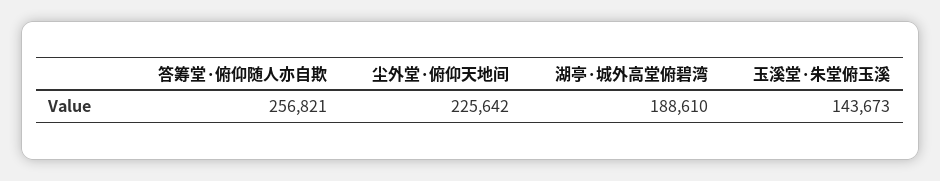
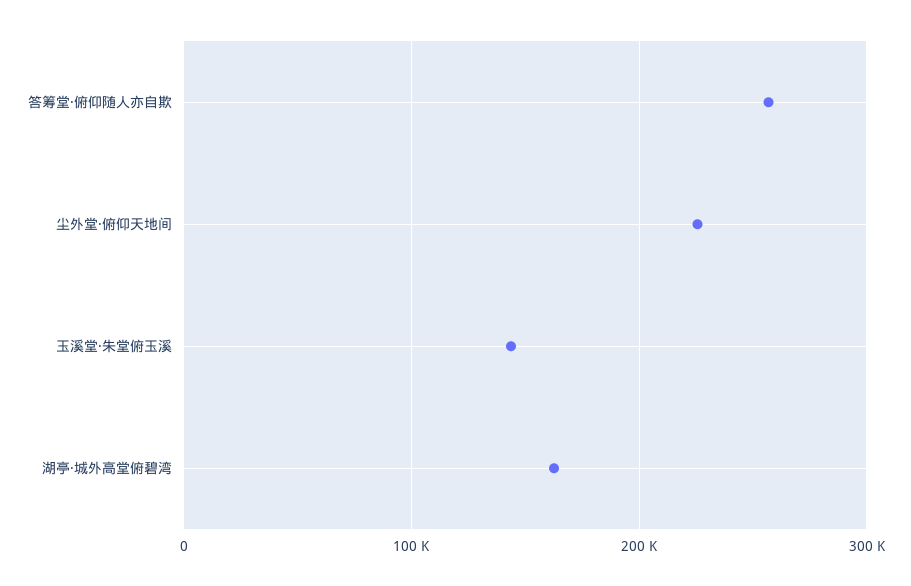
湖亭·城外高堂俯碧湾: 188610 -> 160000

